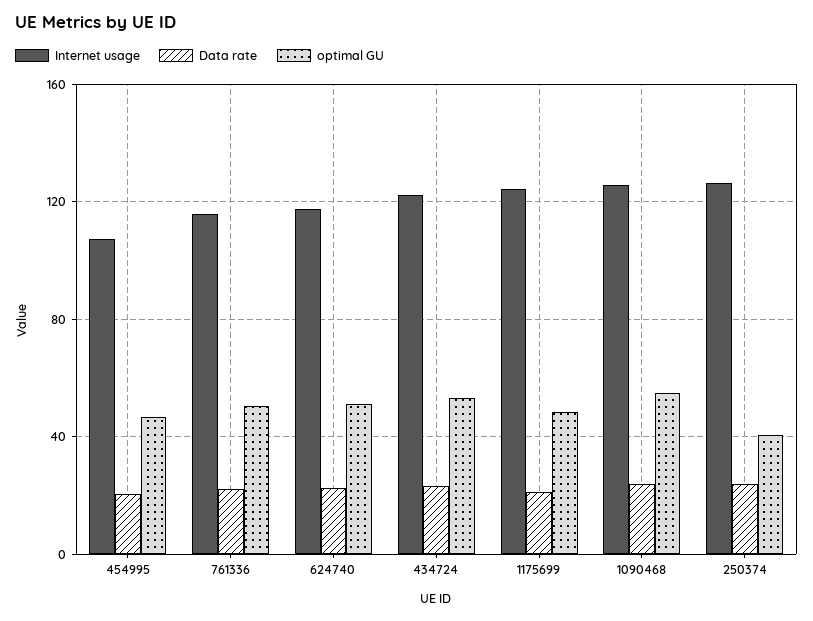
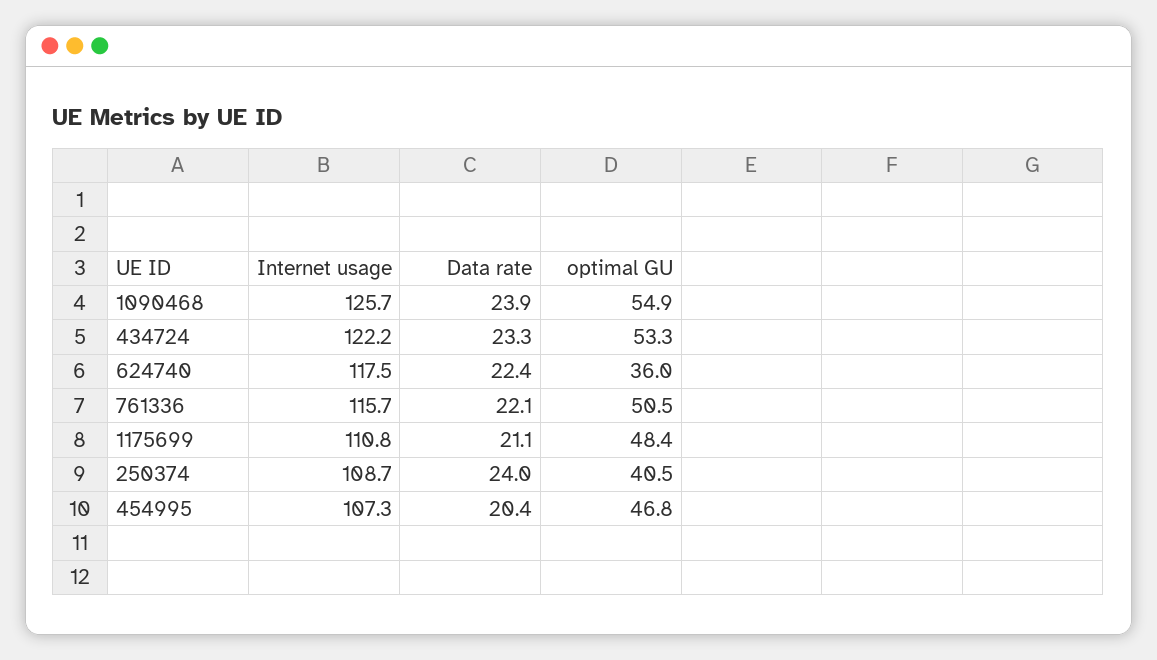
optimal GU, 624740: 50 -> 36
Internet usage, 1175699: 125 -> 110.8
Internet usage, 250374: 125 -> 108.7

